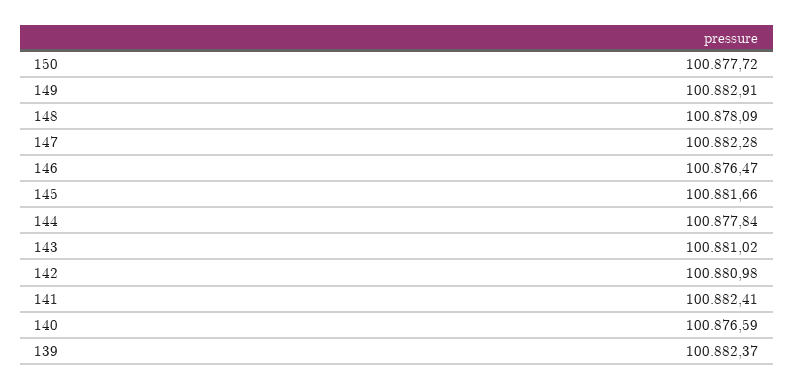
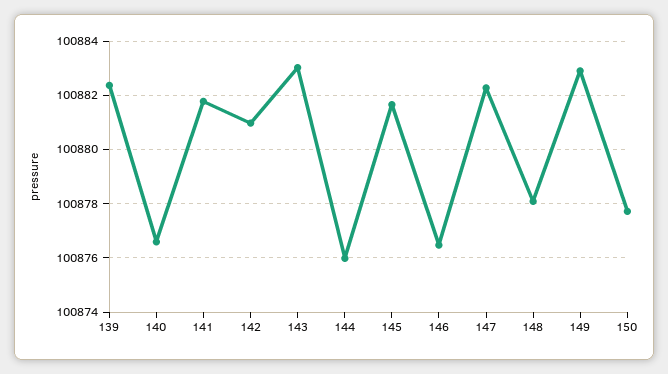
144: 100877.84 -> 100876
143: 100881.02 -> 100883
141: 100882.41 -> 100881.75

